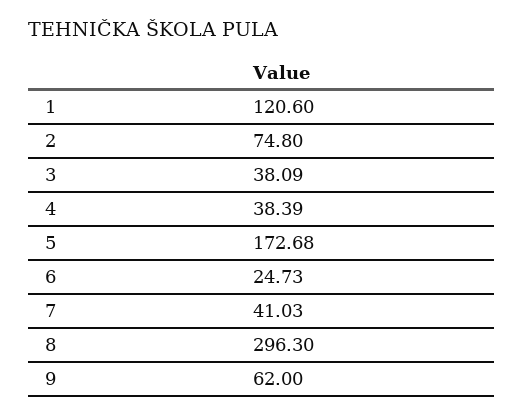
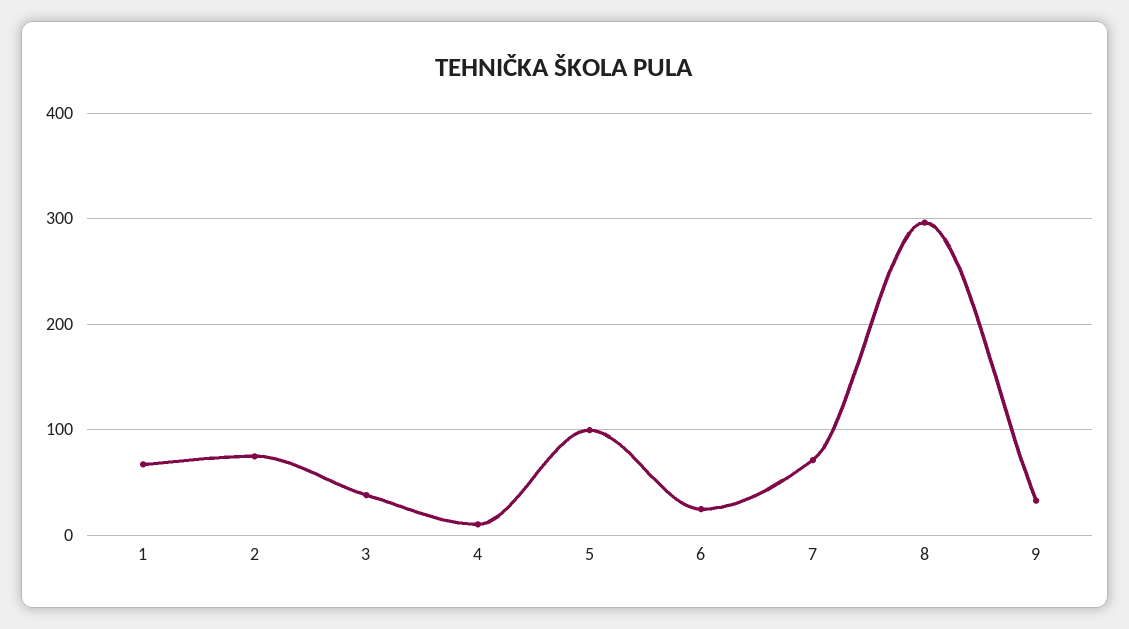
1: 120.6 -> 70
4: 38.39 -> 10
5: 172.68 -> 100
7: 41.03 -> 70
9: 62 -> 30

